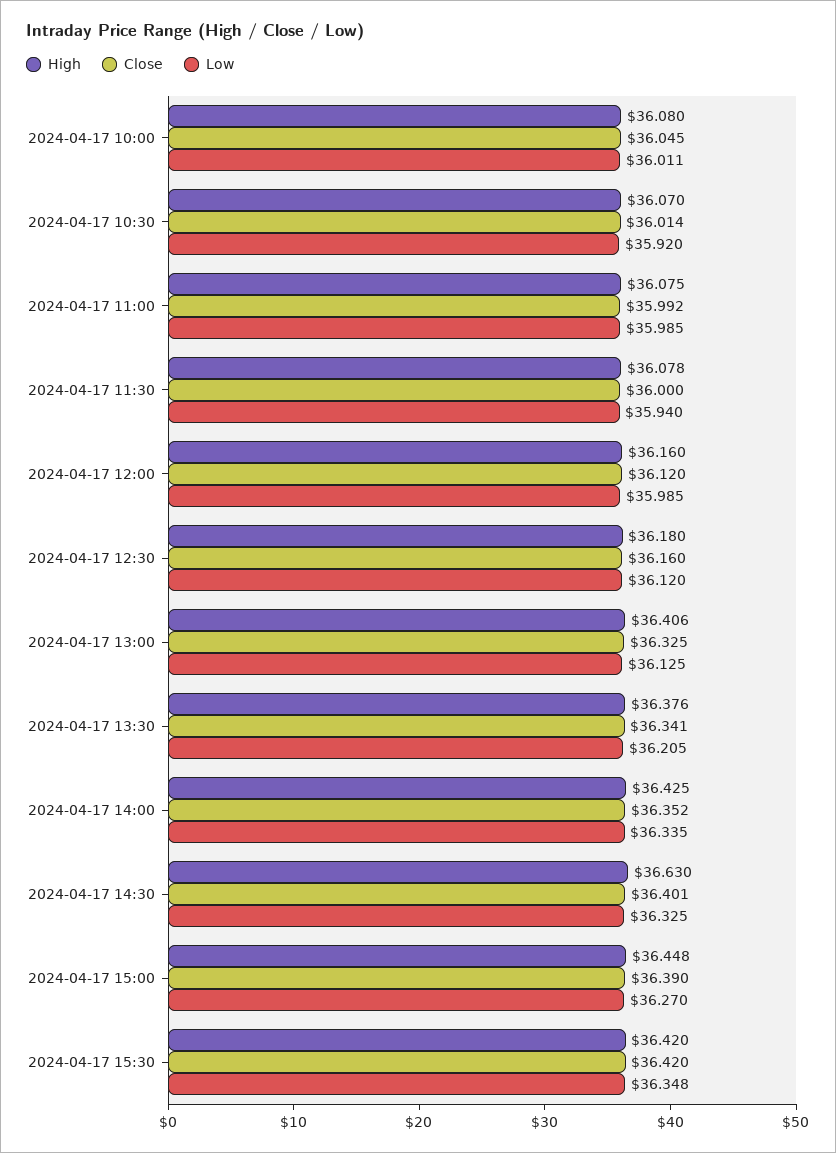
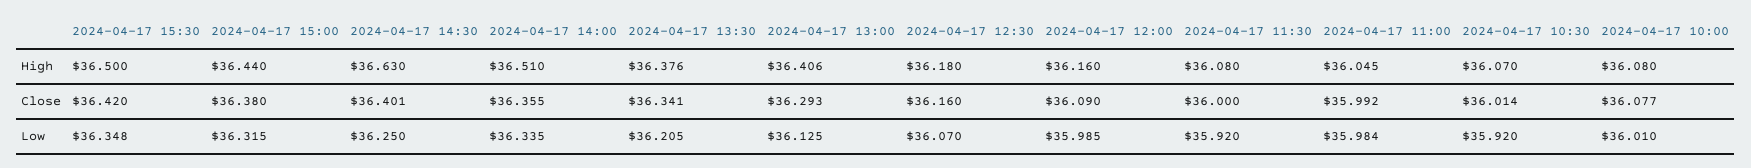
Close, 2024-04-17 10:00: 36.045 -> 36.077
Low, 2024-04-17 10:00: 36.011 -> 36.01
High, 2024-04-17 11:00: 36.075 -> 36.045
Low, 2024-04-17 11:00: 35.985 -> 35.984
High, 2024-04-17 11:30: 36.078 -> 36.08
Low, 2024-04-17 11:30: 35.94 -> 35.92
Close, 2024-04-17 12:00: 36.12 -> 36.09
Low, 2024-04-17 12:30: 36.12 -> 36.07
Close, 2024-04-17 13:00: 36.325 -> 36.293
High, 2024-04-17 14:00: 36.425 -> 36.51
Close, 2024-04-17 14:00: 36.352 -> 36.355
Low, 2024-04-17 14:30: 36.325 -> 36.25
High, 2024-04-17 15:00: 36.448 -> 36.44
Close, 2024-04-17 15:00: 36.39 -> 36.38
Low, 2024-04-17 15:00: 36.27 -> 36.315
High, 2024-04-17 15:30: 36.42 -> 36.5

